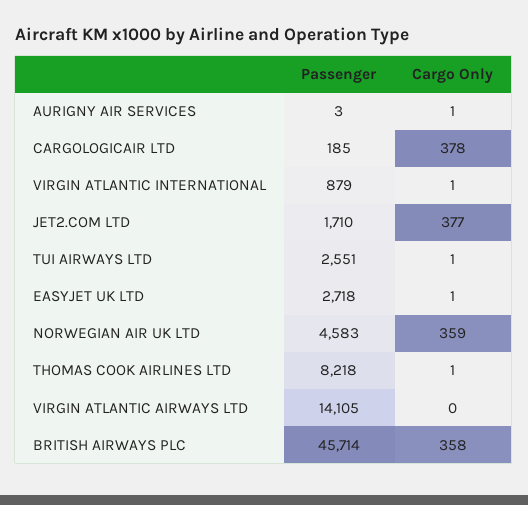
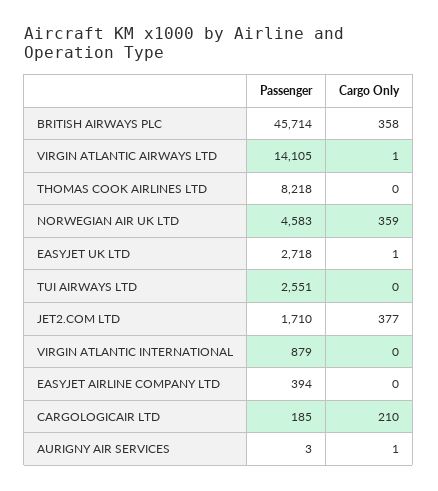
Cargo Only, CARGOLOGICAIR LTD: 378 -> 210
Cargo Only, VIRGIN ATLANTIC INTERNATIONAL: 1 -> 0
Cargo Only, TUI AIRWAYS LTD: 1 -> 0
Cargo Only, THOMAS COOK AIRLINES LTD: 1 -> 0
Cargo Only, VIRGIN ATLANTIC AIRWAYS LTD: 0 -> 1
Passenger, EASYJET AIRLINE COMPANY LTD: none -> 394
Cargo Only, EASYJET AIRLINE COMPANY LTD: none -> 0

